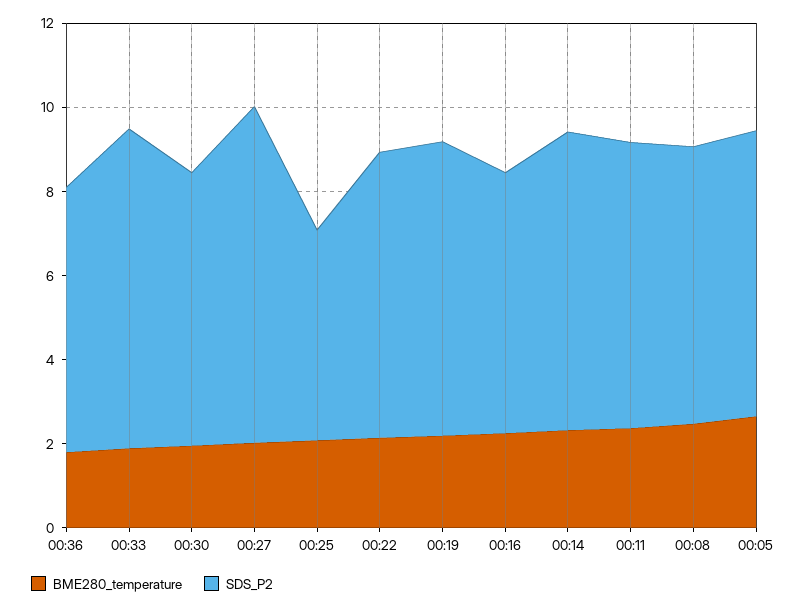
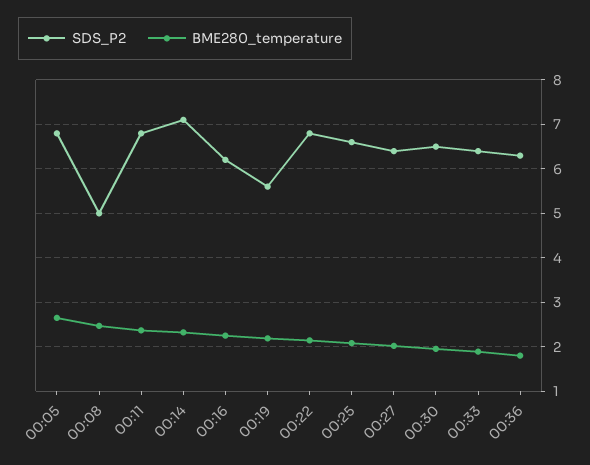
SDS_P2, 00:33: 7.5 -> 6.4
SDS_P2, 00:27: 8 -> 6.4
SDS_P2, 00:25: 5 -> 6.6
SDS_P2, 00:19: 7 -> 5.6
SDS_P2, 00:08: 6.5 -> 5

